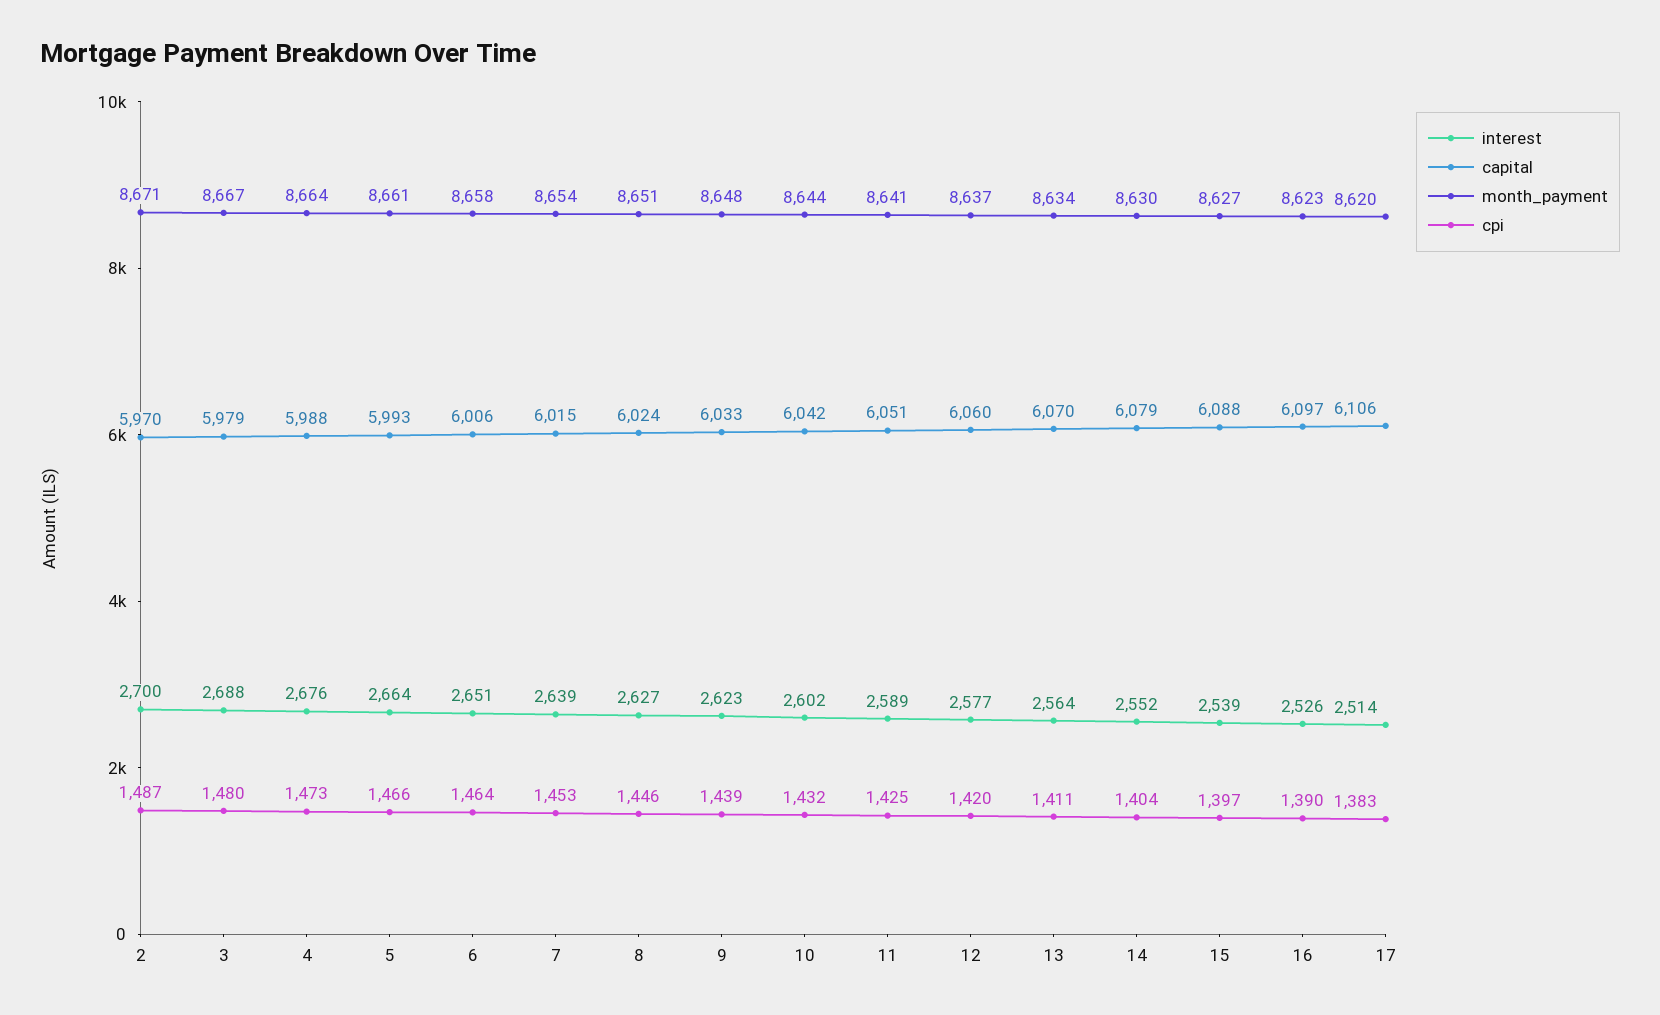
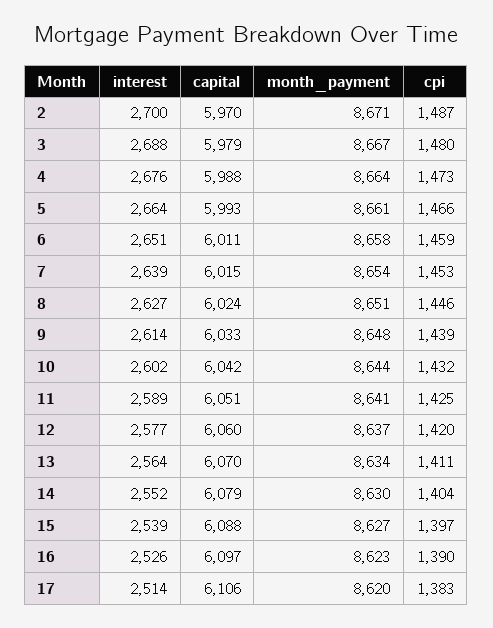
capital, 6: 6006 -> 6011
cpi, 6: 1464 -> 1459
interest, 9: 2623 -> 2614

